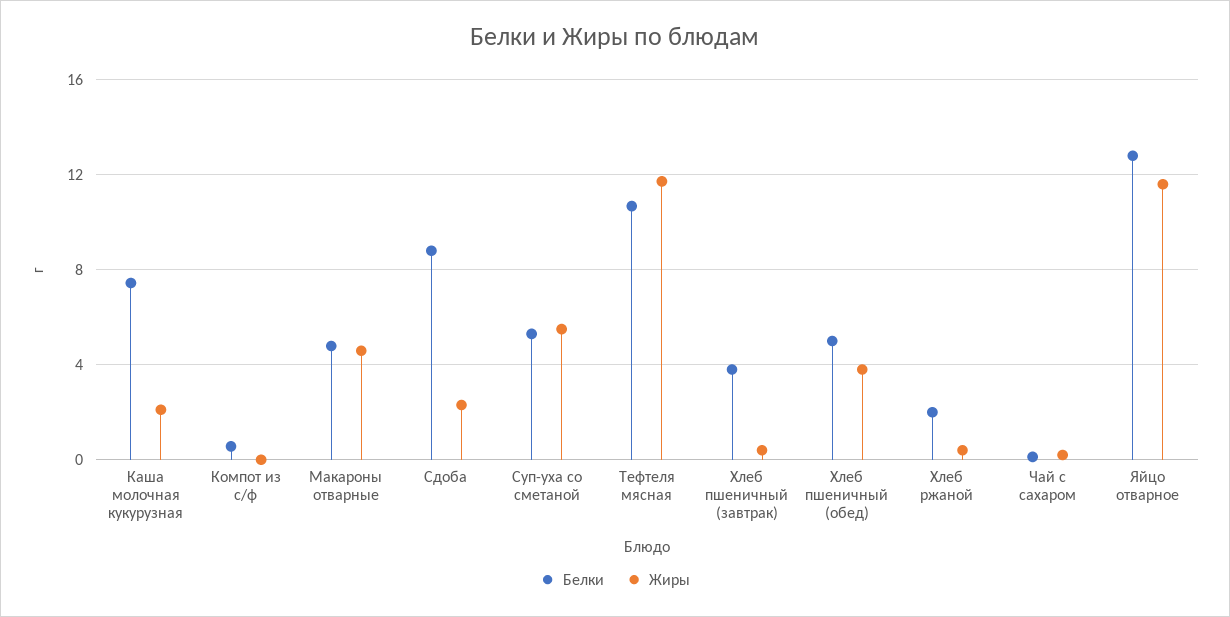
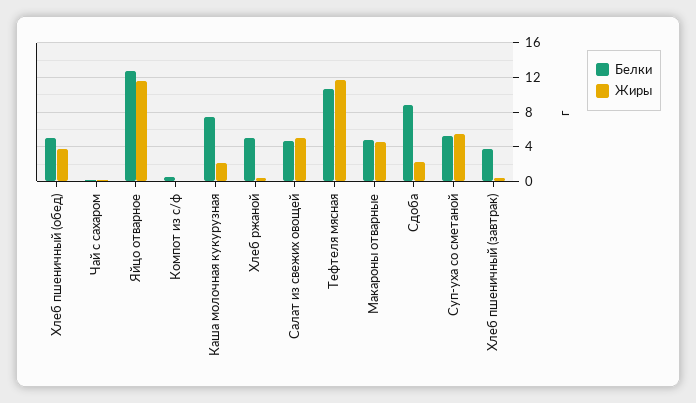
Белки, Хлеб ржаной: 2 -> 5
Белки, Салат из свежих овощей: none -> 5
Жиры, Салат из свежих овощей: none -> 5

